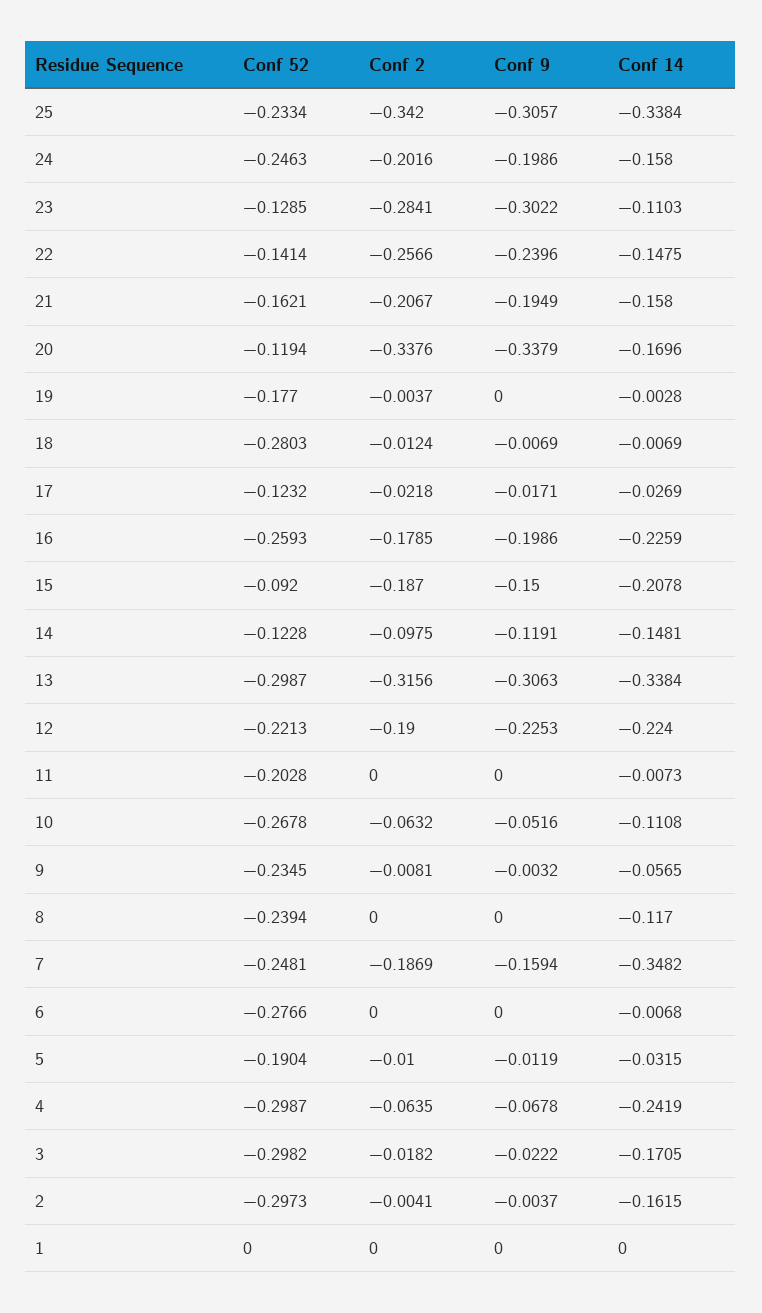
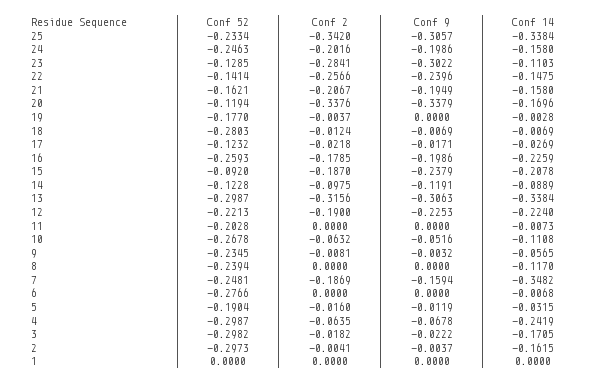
Conf 9, 15: -0.15 -> -0.2379
Conf 14, 14: -0.1481 -> -0.0889
Conf 2, 5: -0.01 -> -0.016

